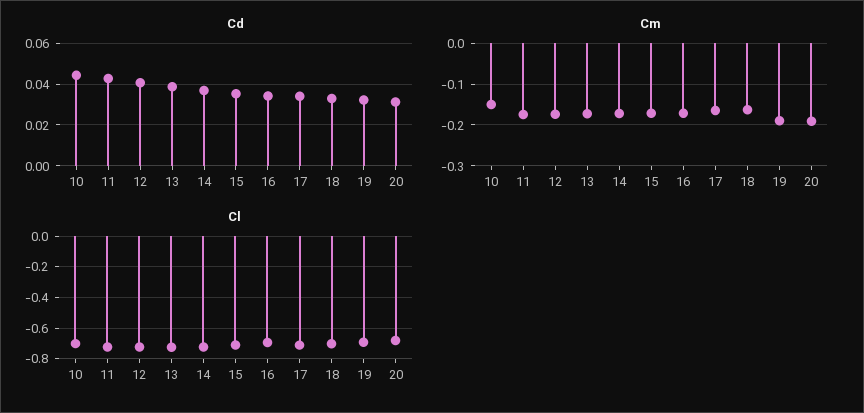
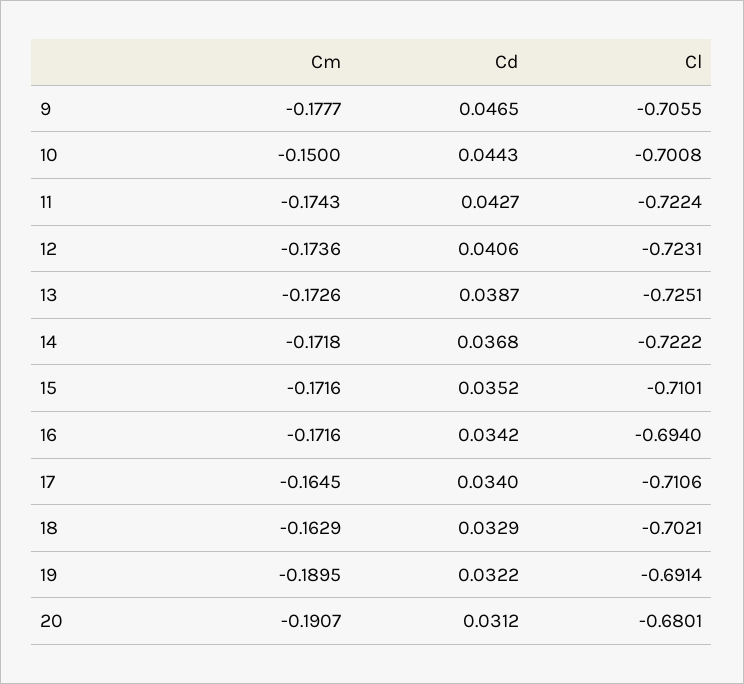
Cm, 9: none -> -0.1777
Cd, 9: none -> 0.0465
Cl, 9: none -> -0.7055

